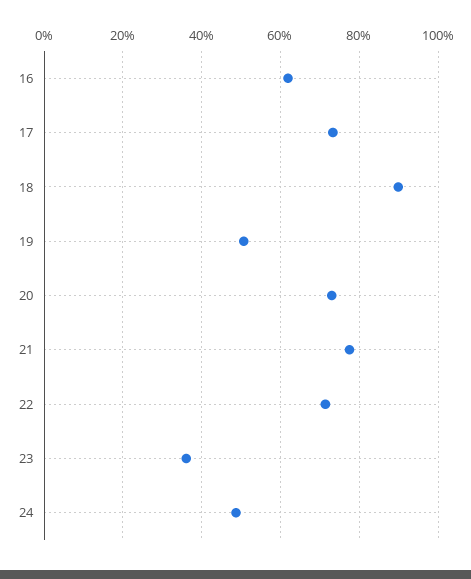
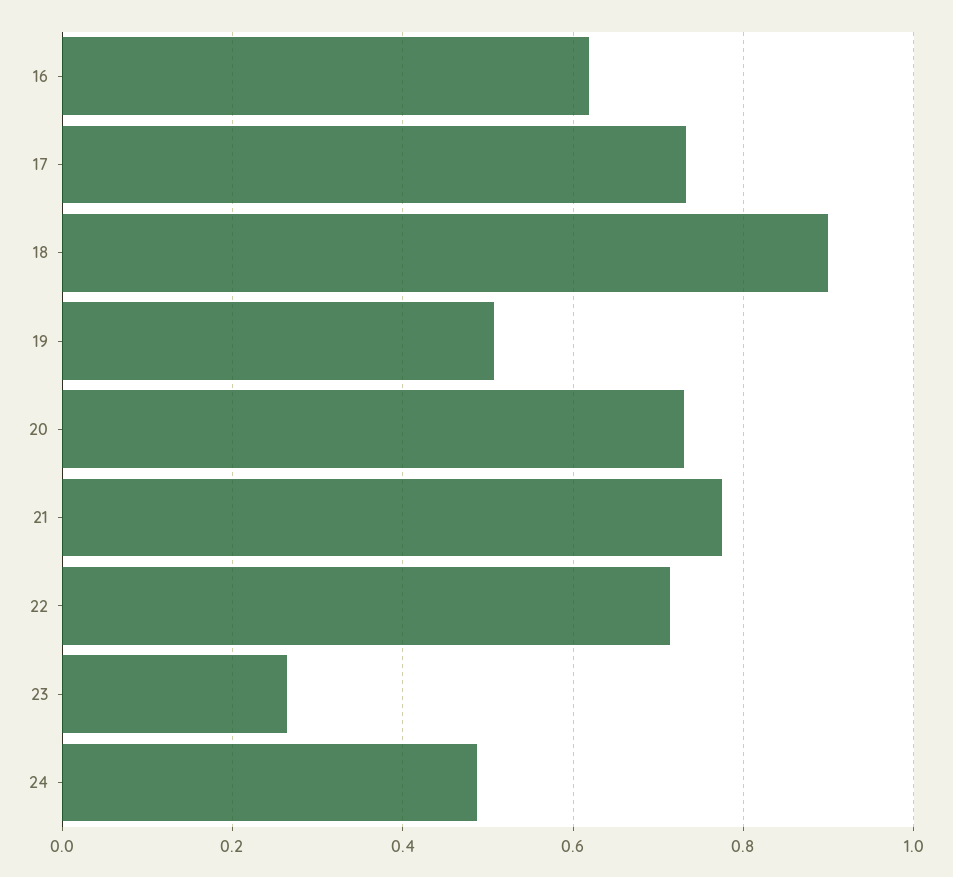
23: 0.36 -> 0.26

